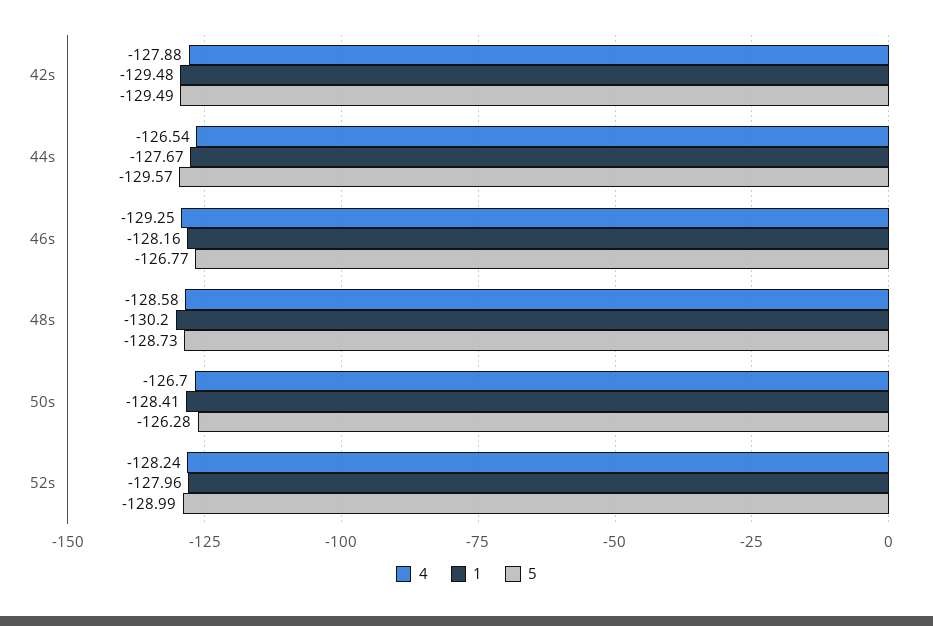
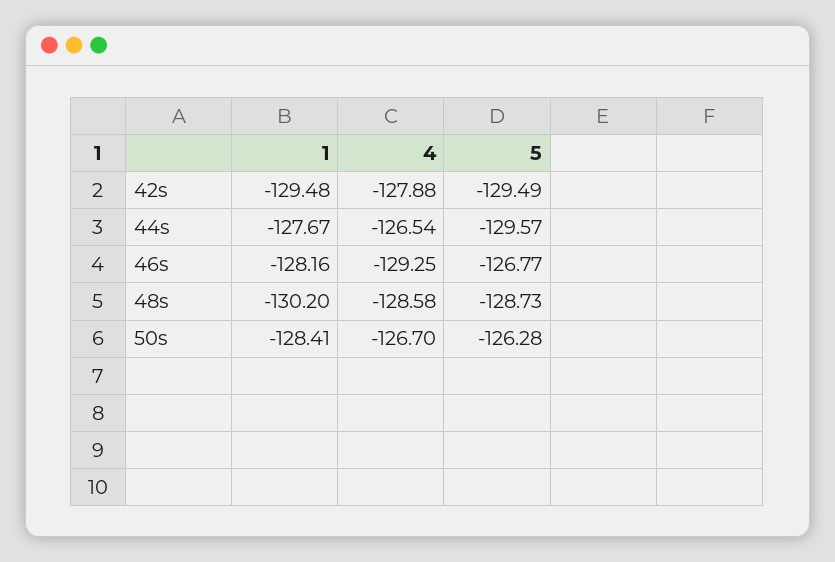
4, 52s: -128.24 -> none
1, 52s: -127.96 -> none
5, 52s: -128.99 -> none

